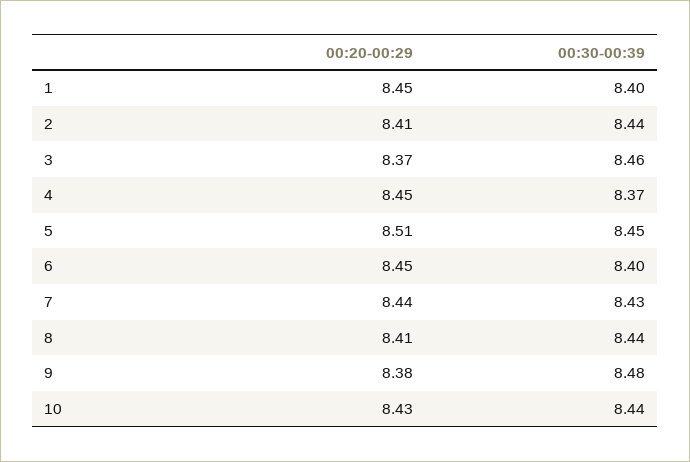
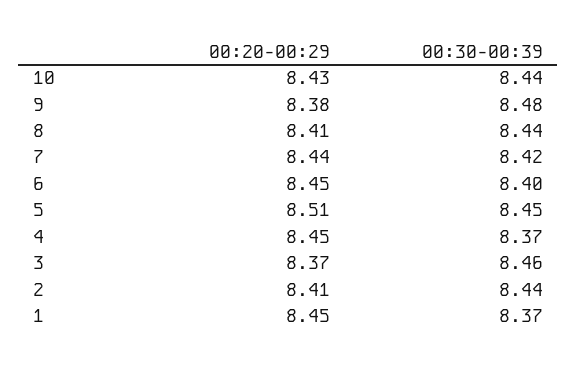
00:30-00:39, 1: 8.4 -> 8.37
00:30-00:39, 7: 8.43 -> 8.42

